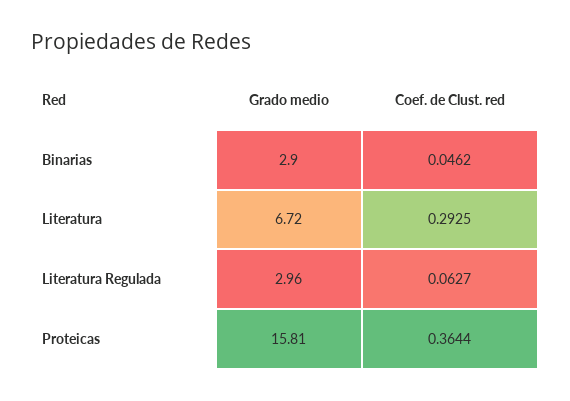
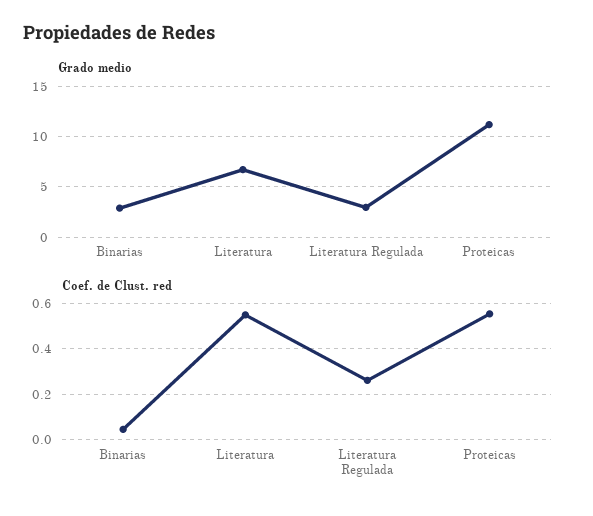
Coef. de Clust. red, Literatura: 0.2925 -> 0.55
Coef. de Clust. red, Literatura Regulada: 0.0627 -> 0.25
Grado medio, Proteicas: 15.81 -> 11
Coef. de Clust. red, Proteicas: 0.3644 -> 0.55

